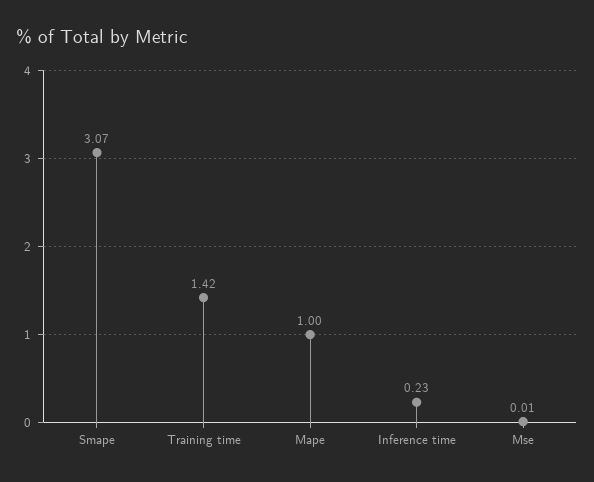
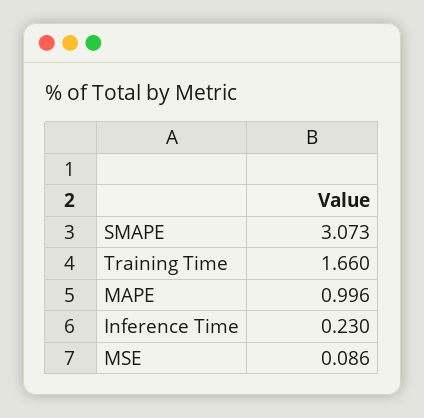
Training time: 1.42 -> 1.66
Mse: 0.01 -> 0.086

